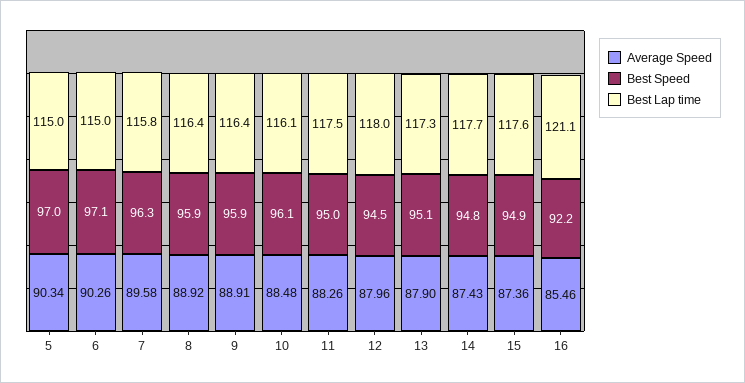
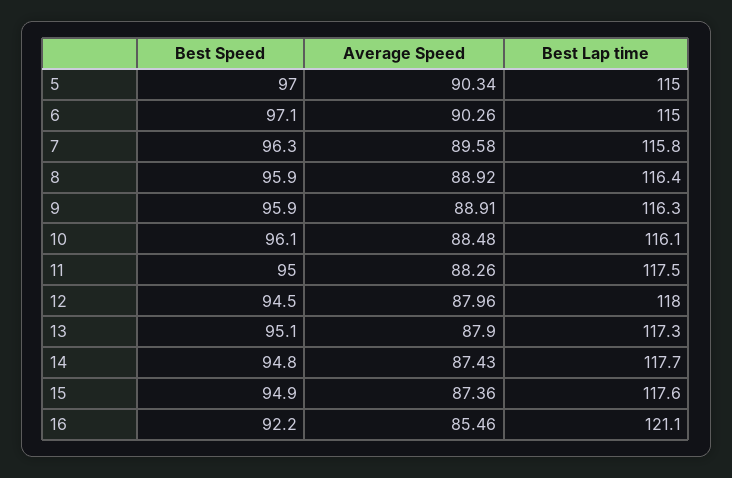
Best Lap time, 9: 116.4 -> 116.3

